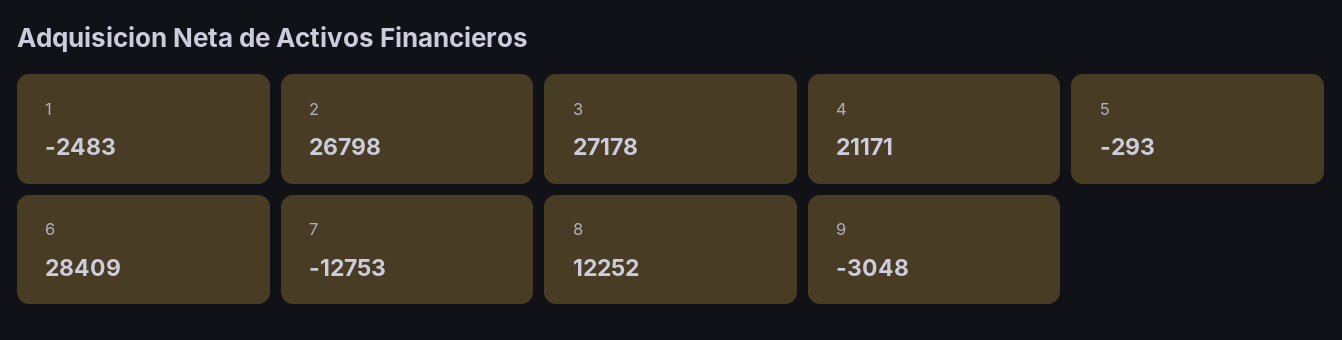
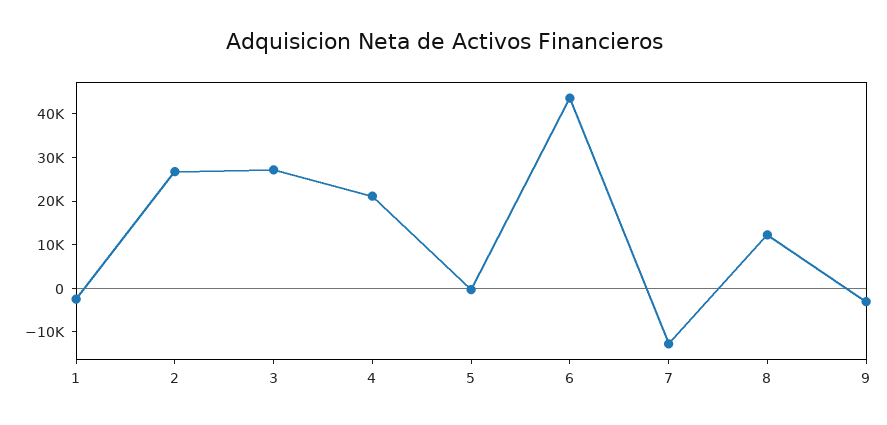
6: 28409 -> 44000

